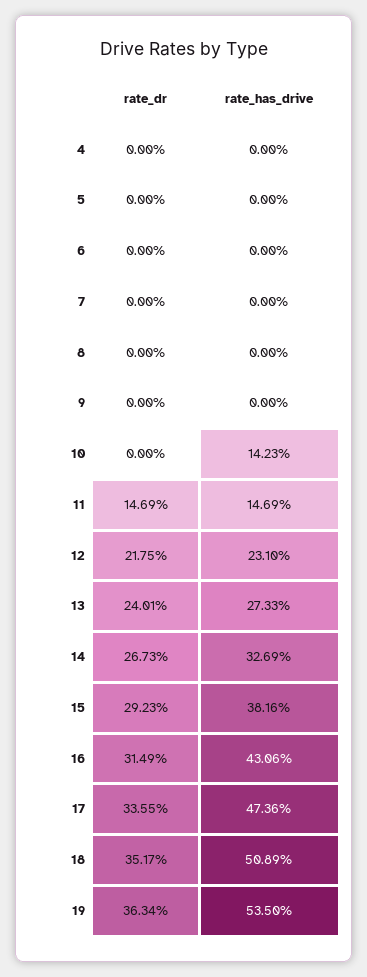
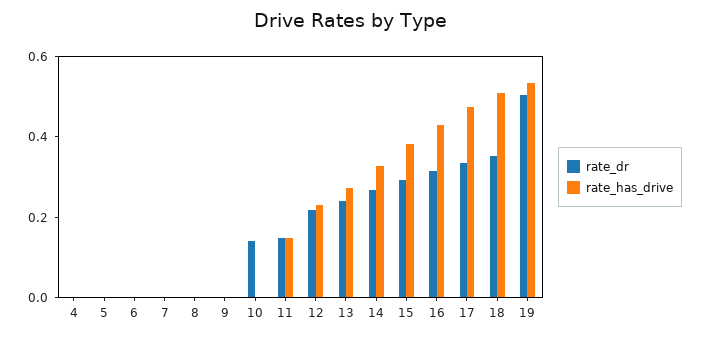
rate_dr, 10: 0 -> 0.15
rate_has_drive, 10: 0.1423 -> 0
rate_dr, 19: 0.3634 -> 0.5

